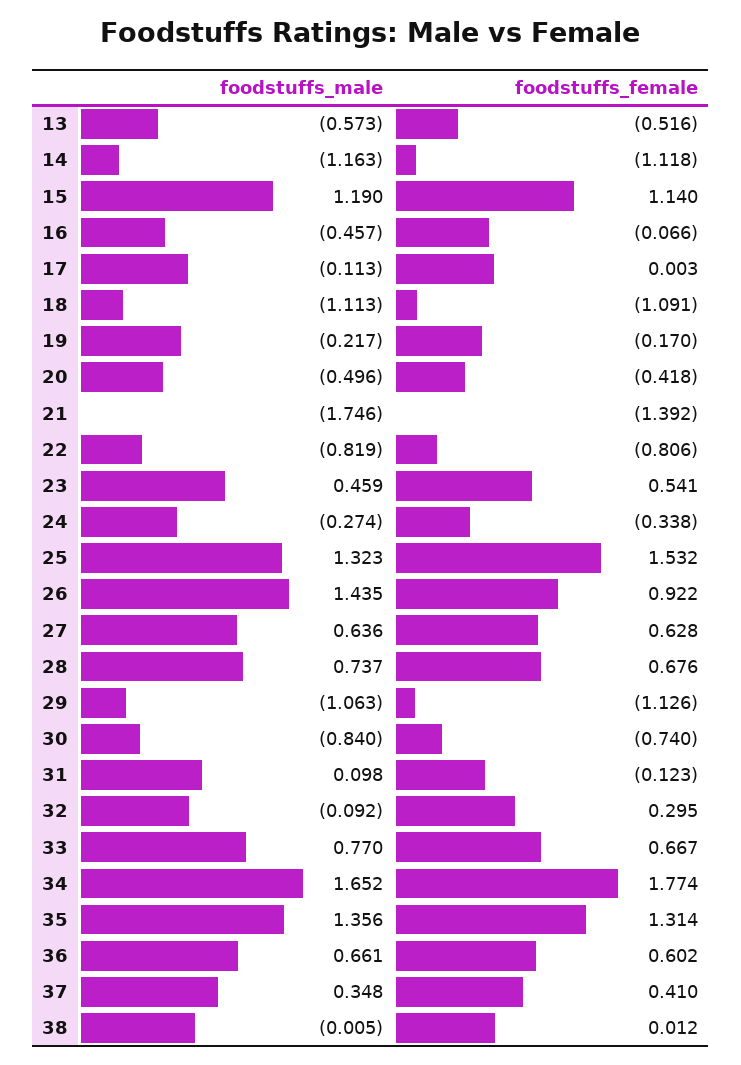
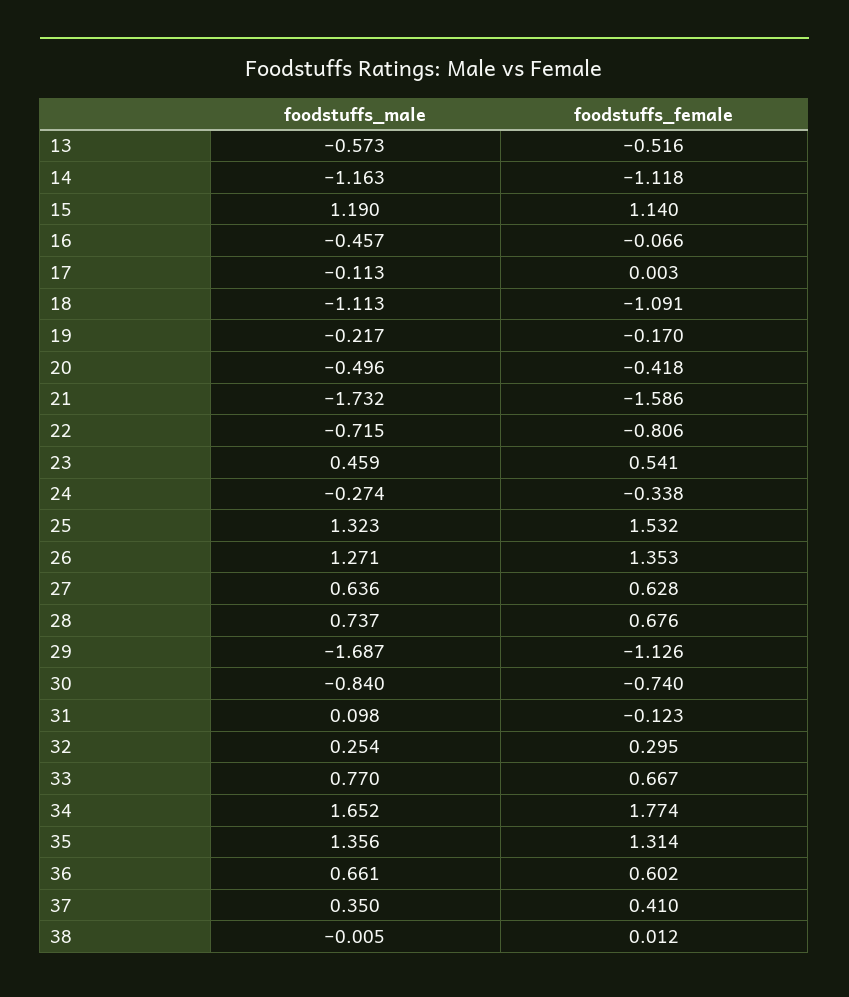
foodstuffs_male, 21: -1.746 -> -1.732
foodstuffs_female, 21: -1.392 -> -1.586
foodstuffs_male, 22: -0.819 -> -0.715
foodstuffs_male, 26: 1.435 -> 1.271
foodstuffs_female, 26: 0.922 -> 1.353
foodstuffs_male, 29: -1.063 -> -1.687
foodstuffs_male, 32: -0.092 -> 0.254
foodstuffs_male, 37: 0.348 -> 0.35

